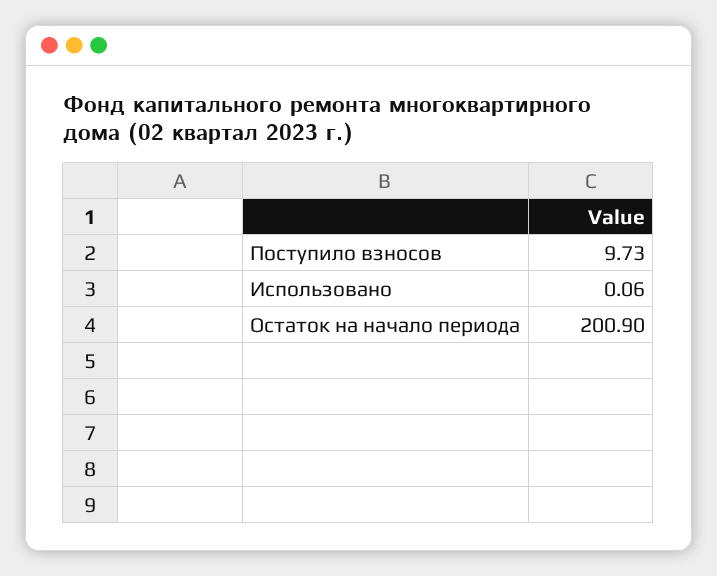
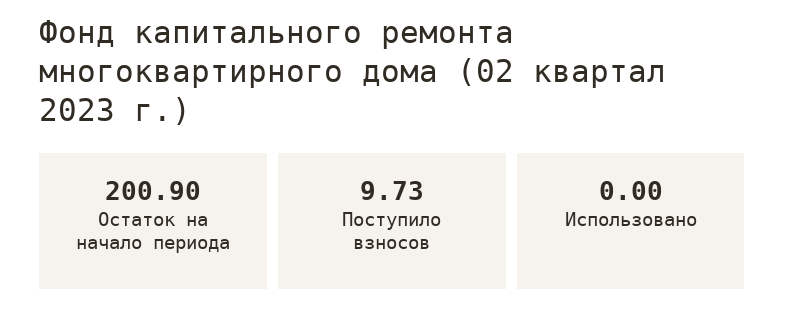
Использовано: 0.06 -> 0

